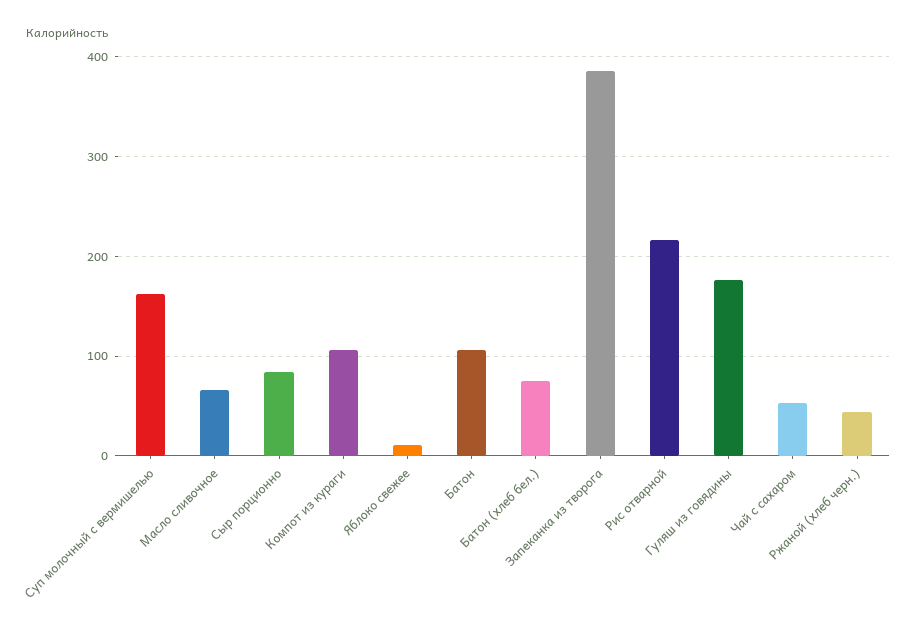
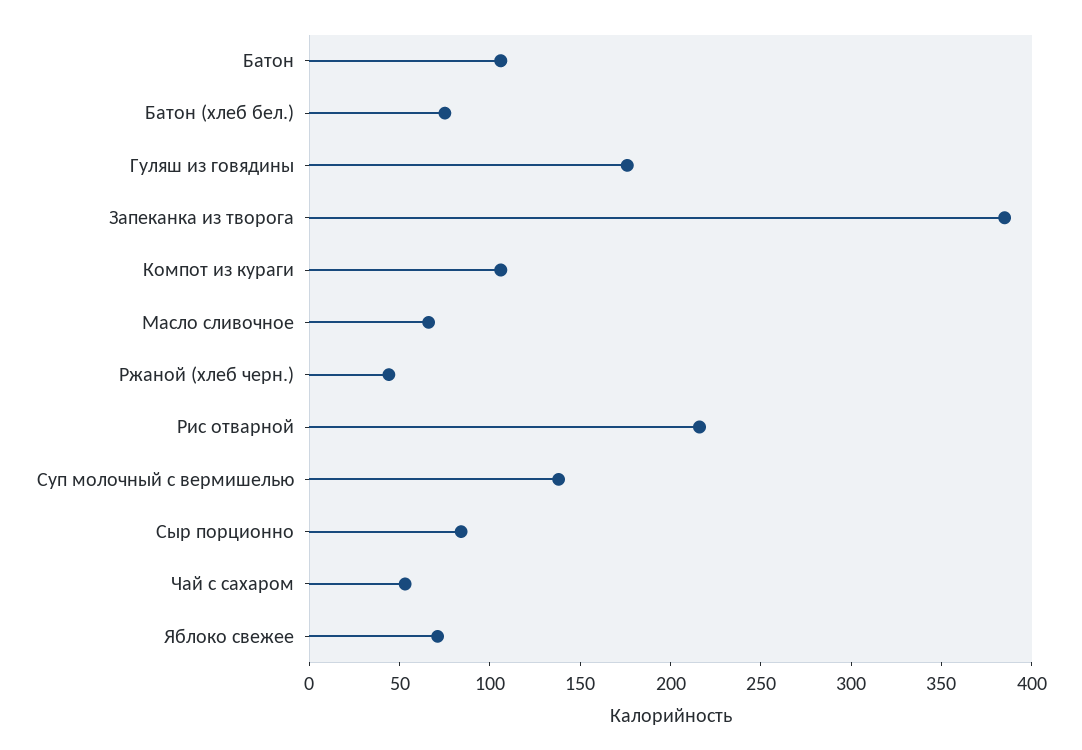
Суп молочный с вермишелью: 160 -> 140
Яблоко свежее: 10 -> 70

